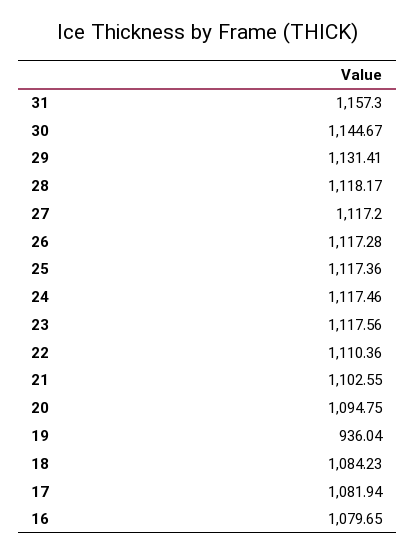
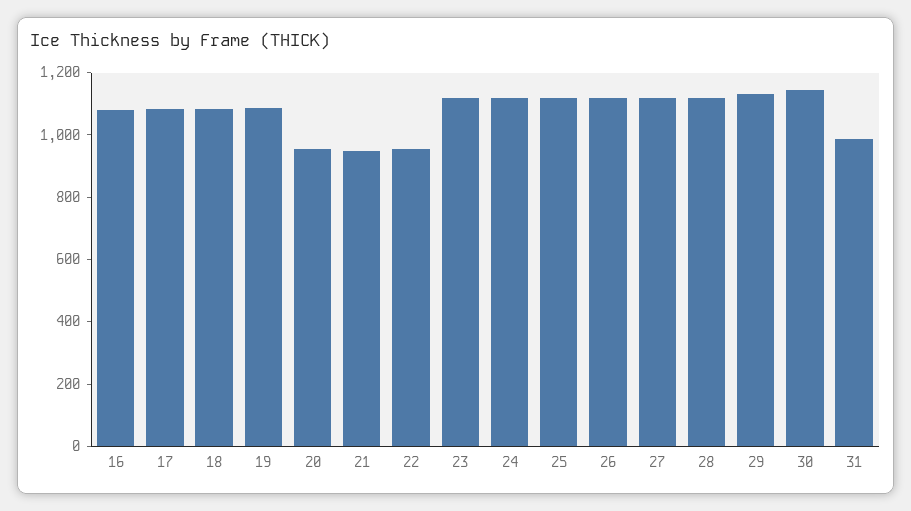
31: 1157.3 -> 1000
22: 1110.36 -> 950
21: 1102.55 -> 950
20: 1094.75 -> 950
19: 936.04 -> 1100

